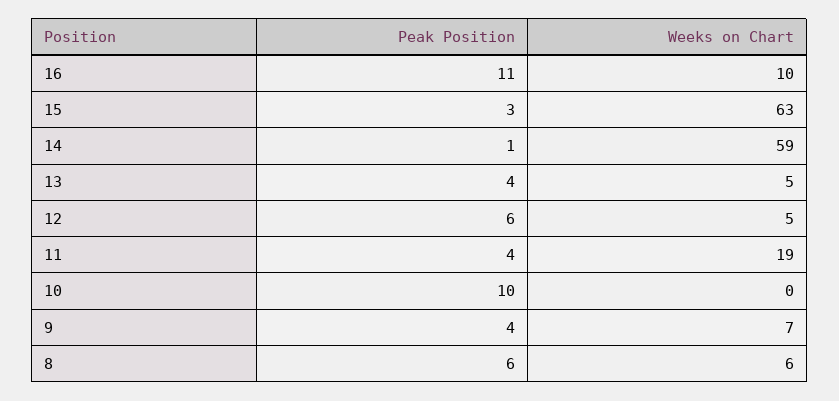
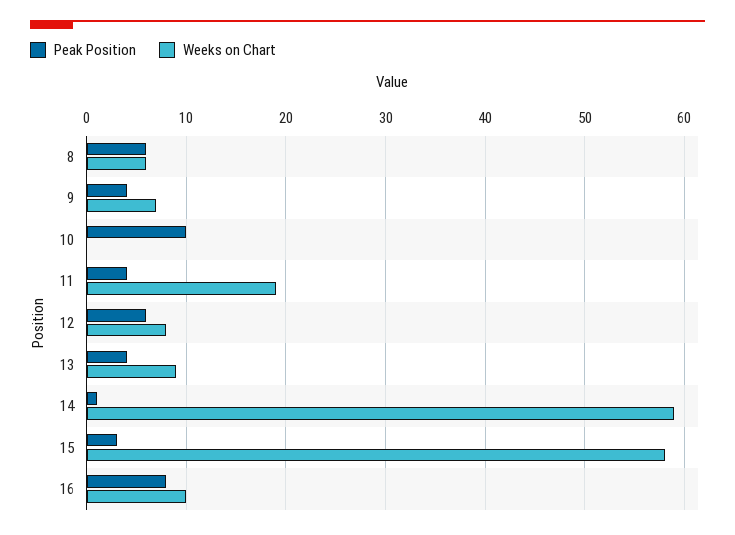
Peak Position, 16: 11 -> 8
Weeks on Chart, 15: 63 -> 58
Weeks on Chart, 13: 5 -> 9
Weeks on Chart, 12: 5 -> 8

